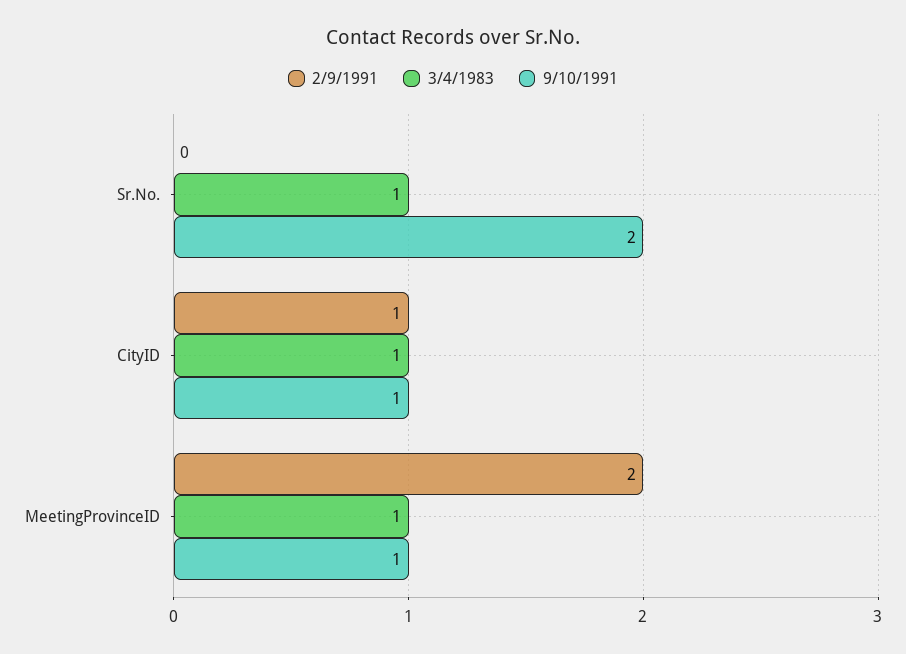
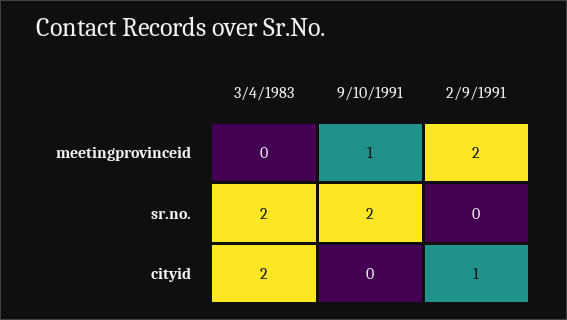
3/4/1983, Sr.No.: 1 -> 2
3/4/1983, CityID: 1 -> 2
9/10/1991, CityID: 1 -> 0
3/4/1983, MeetingProvinceID: 1 -> 0

